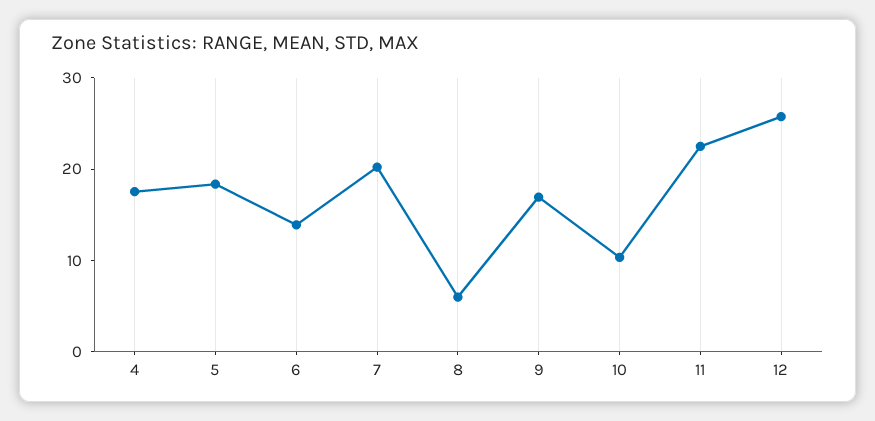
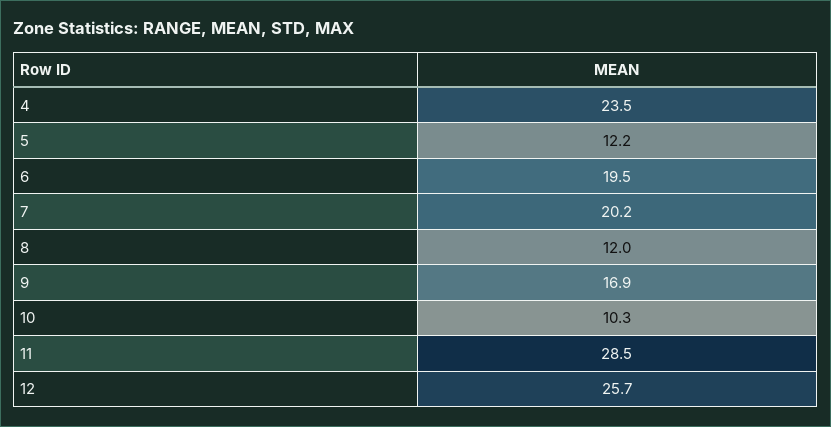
4: 18 -> 23.5
5: 18 -> 12.2
6: 14 -> 19.5
8: 6 -> 12
11: 22 -> 28.5

